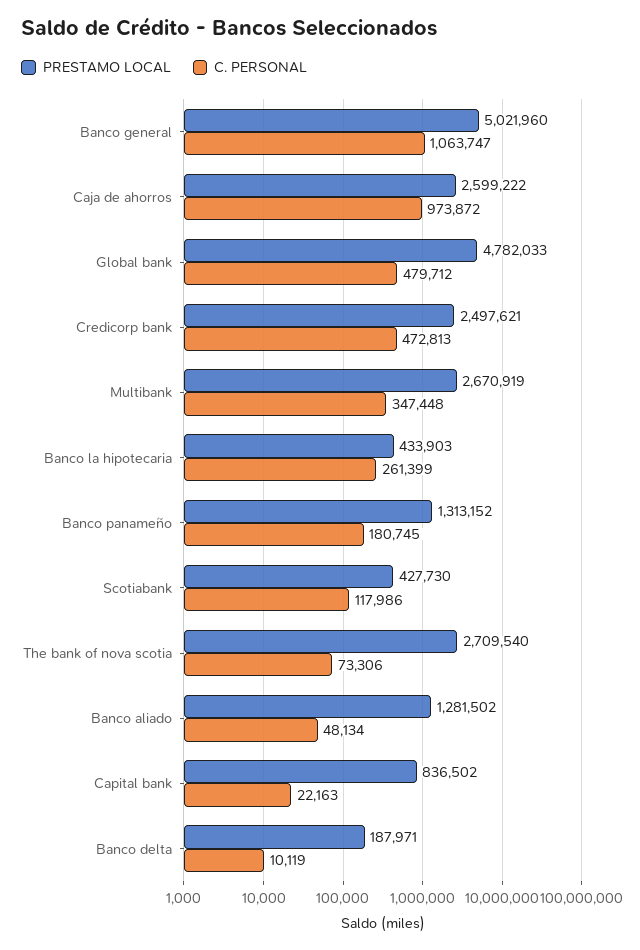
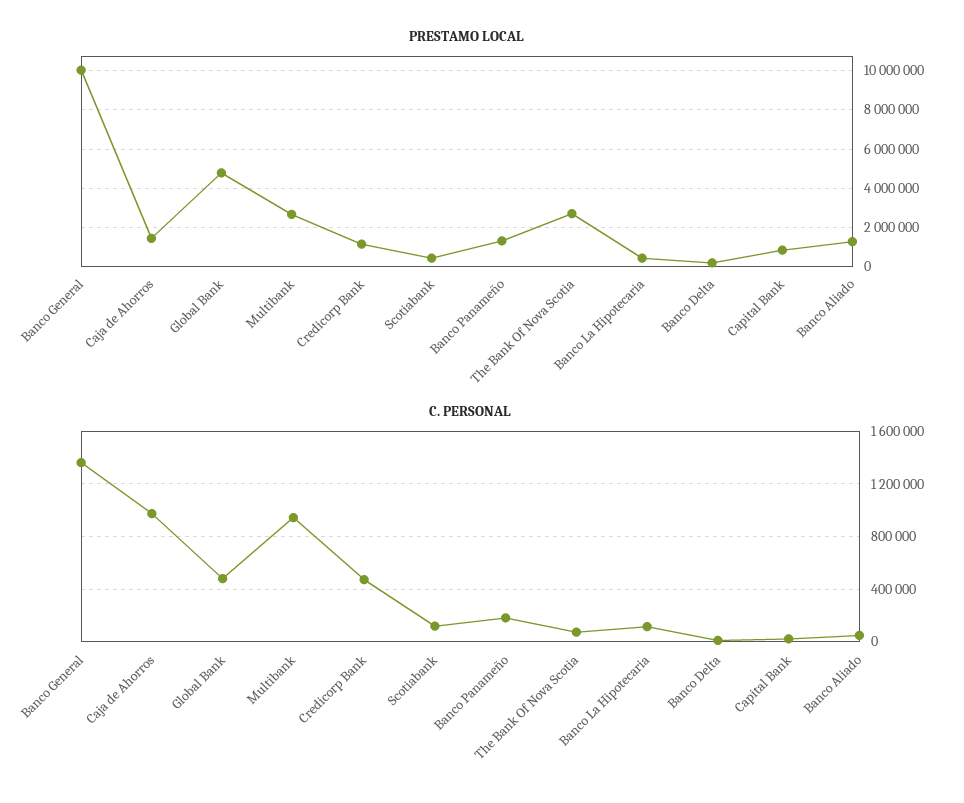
PRESTAMO LOCAL, Banco general: 5021960 -> 10000000
C. PERSONAL, Banco general: 1063747 -> 1350000
PRESTAMO LOCAL, Caja de ahorros: 2599222 -> 1500000
PRESTAMO LOCAL, Credicorp bank: 2497621 -> 1000000
C. PERSONAL, Multibank: 347448 -> 950000
C. PERSONAL, Banco la hipotecaria: 261399 -> 100000

